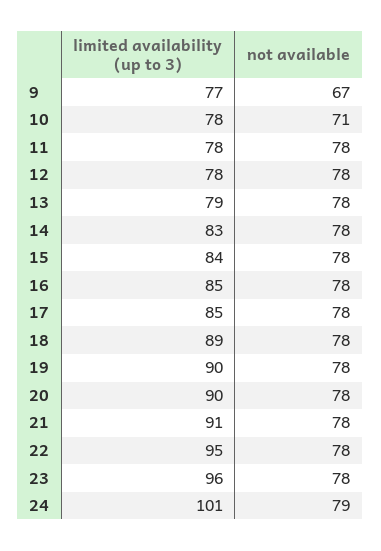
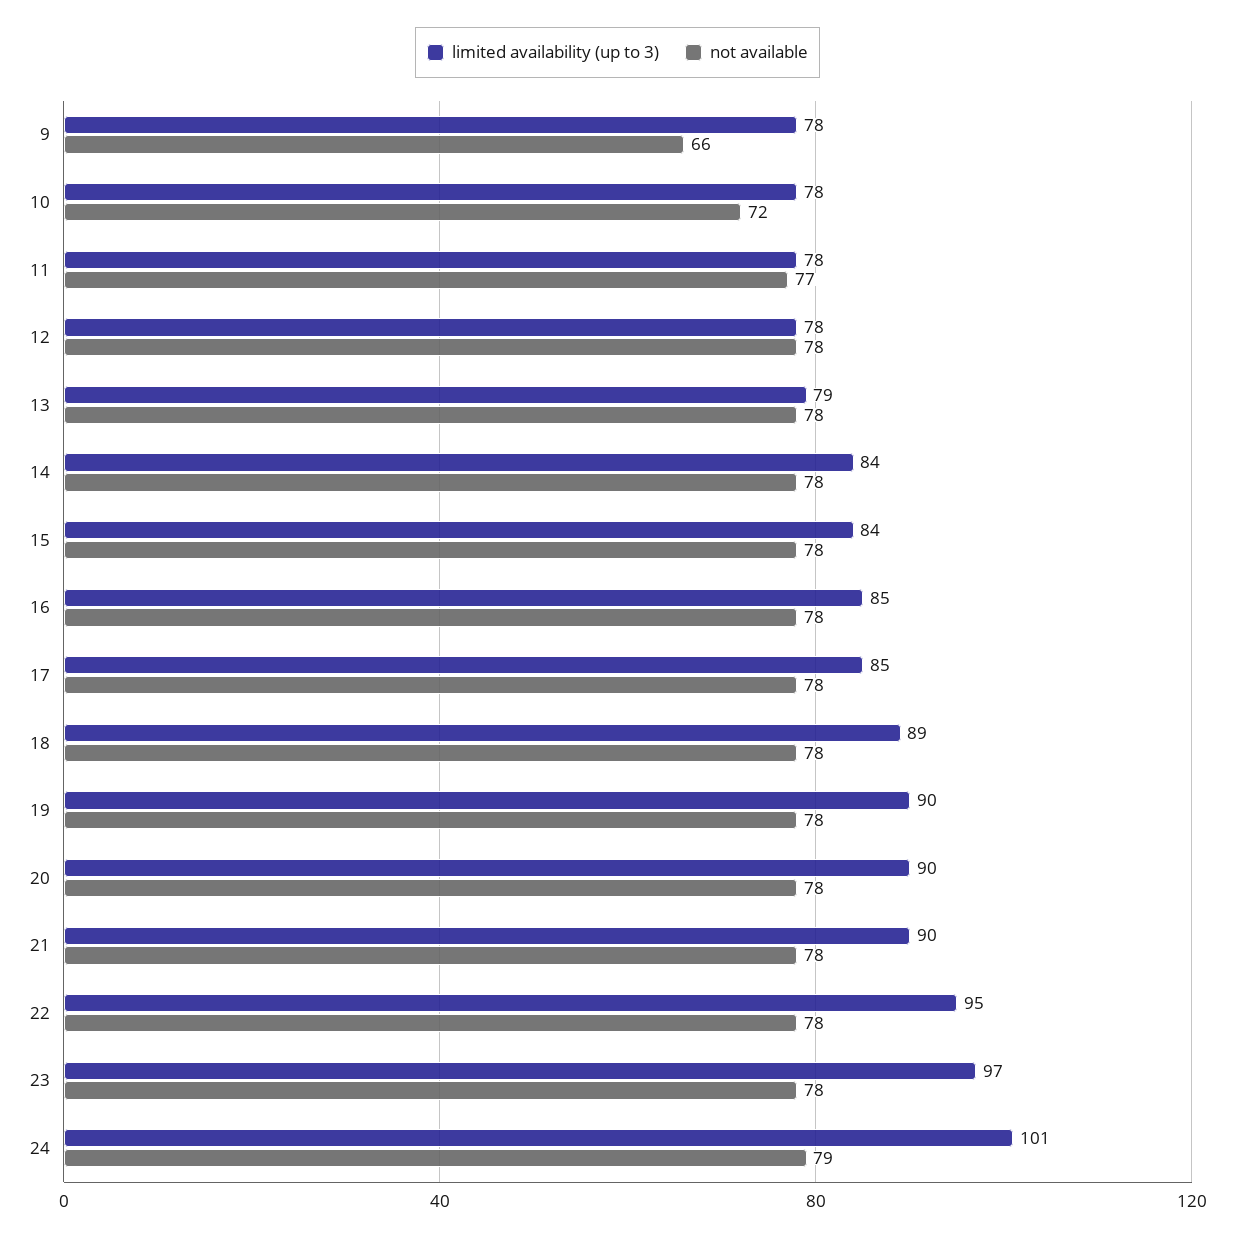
limited availability (up to 3), 9: 77 -> 78
not available, 9: 67 -> 66
not available, 10: 71 -> 72
not available, 11: 78 -> 77
limited availability (up to 3), 14: 83 -> 84
limited availability (up to 3), 21: 91 -> 90
limited availability (up to 3), 23: 96 -> 97

